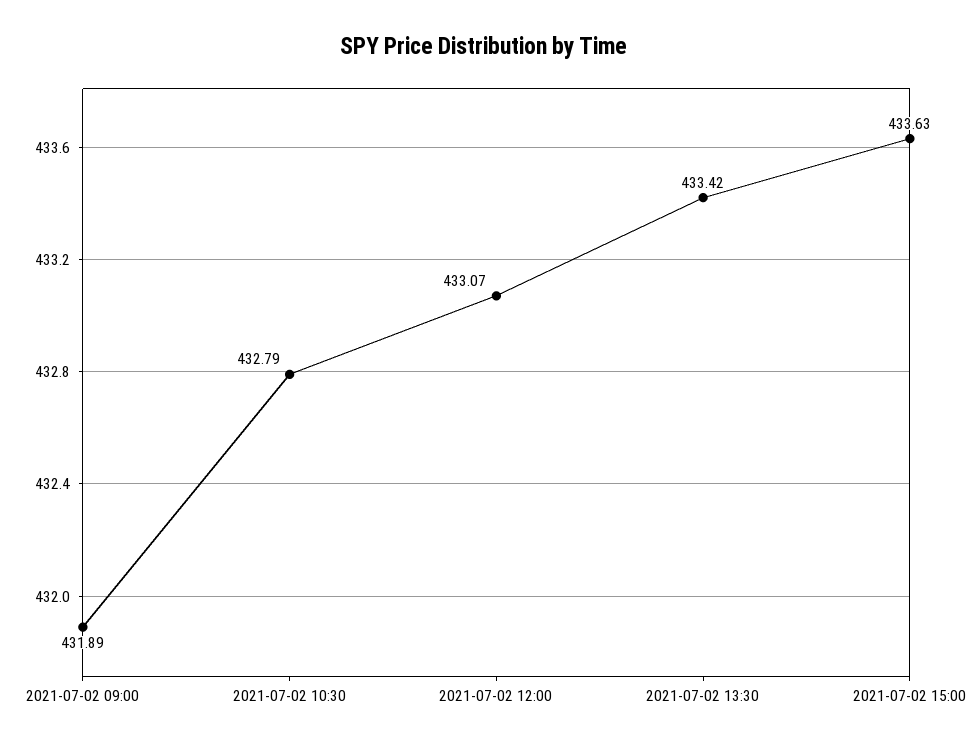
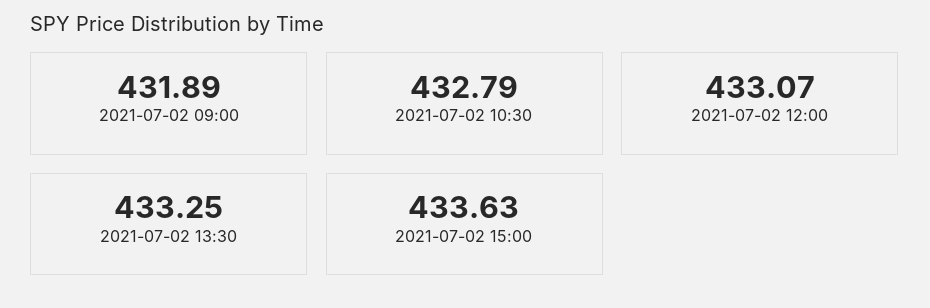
2021-07-02 13:30: 433.42 -> 433.25

